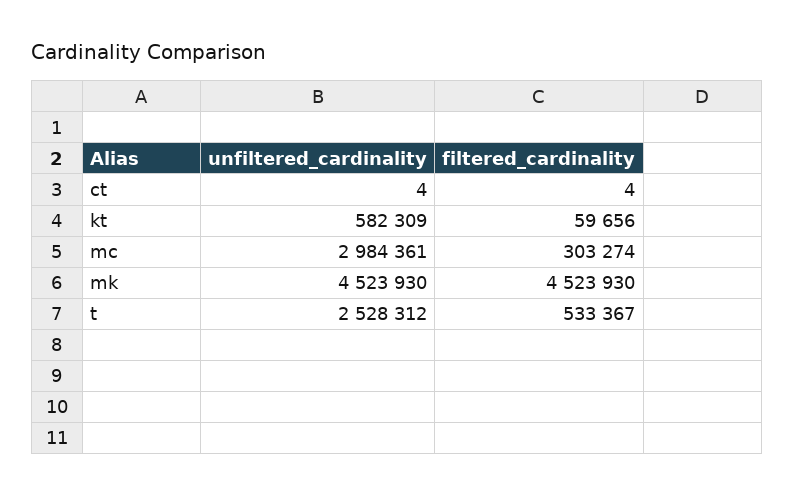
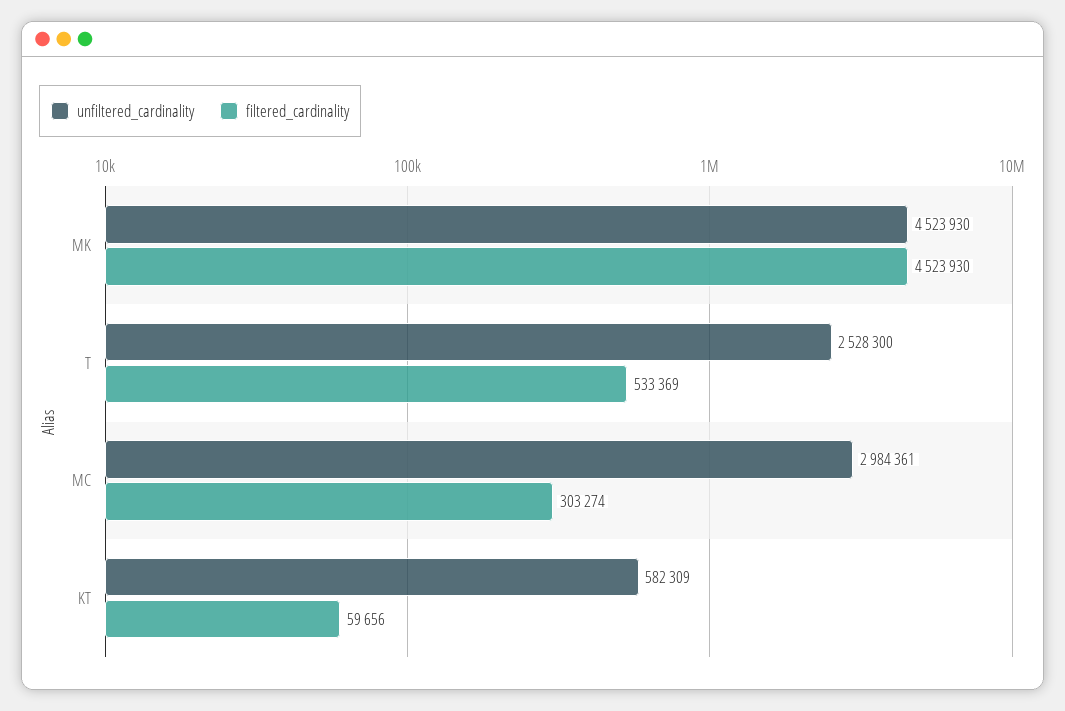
unfiltered_cardinality, ct: 4 -> none
filtered_cardinality, ct: 4 -> none
unfiltered_cardinality, t: 2528312 -> 2528300
filtered_cardinality, t: 533367 -> 533369

